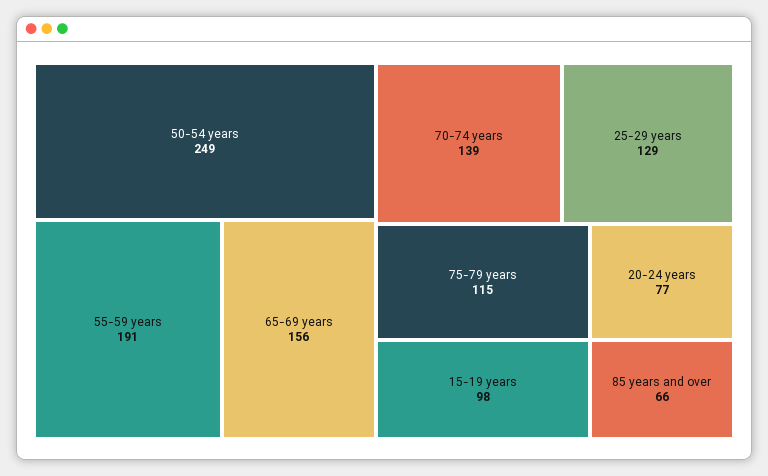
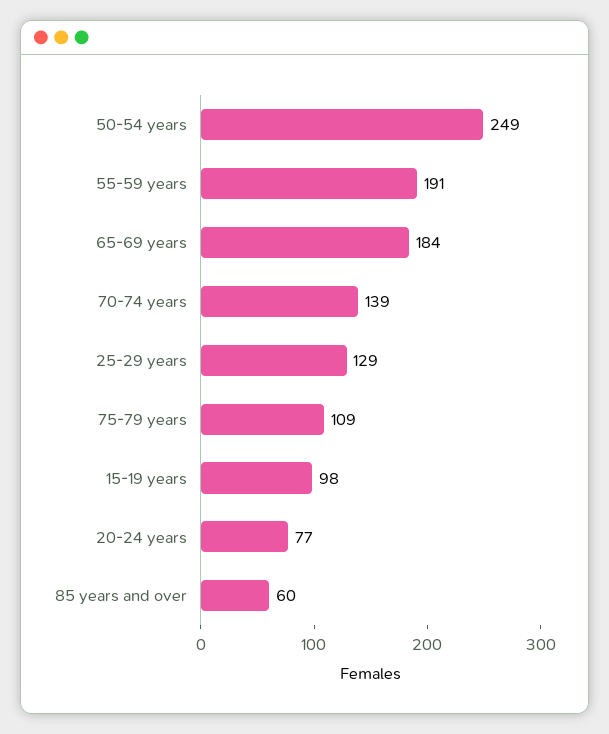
65-69 years: 156 -> 184
75-79 years: 115 -> 109
85 years and over: 66 -> 60

